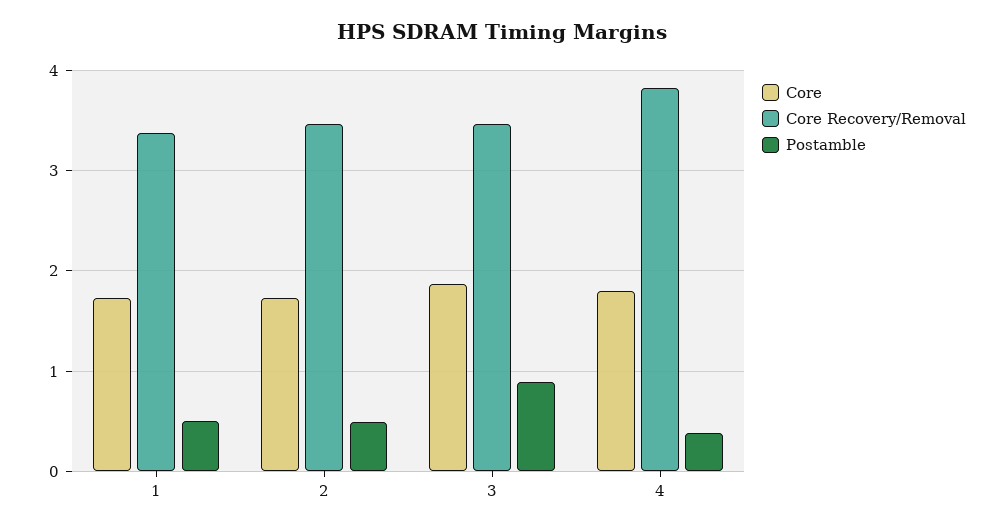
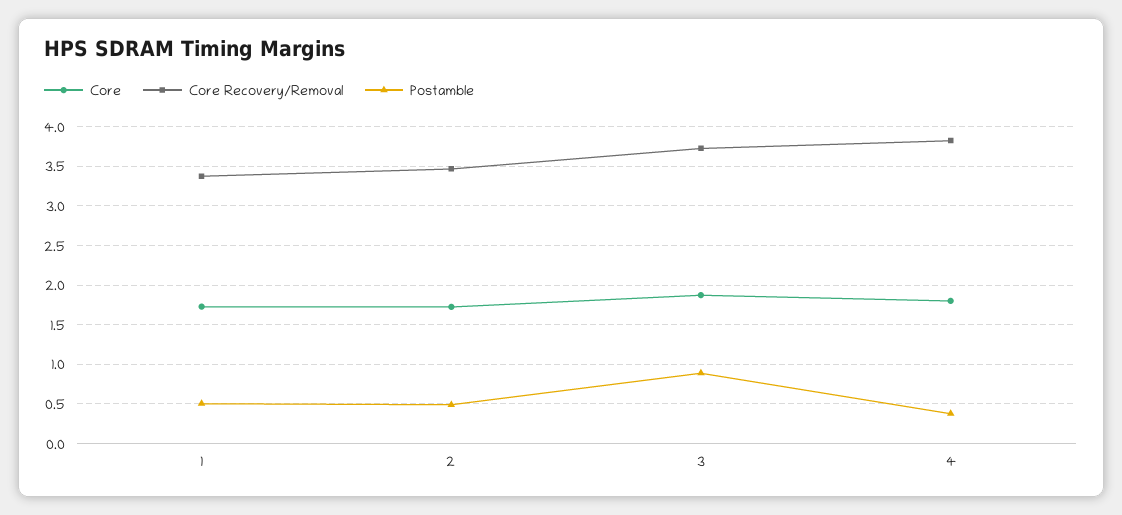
Core Recovery/Removal, 3: 3.5 -> 3.7

